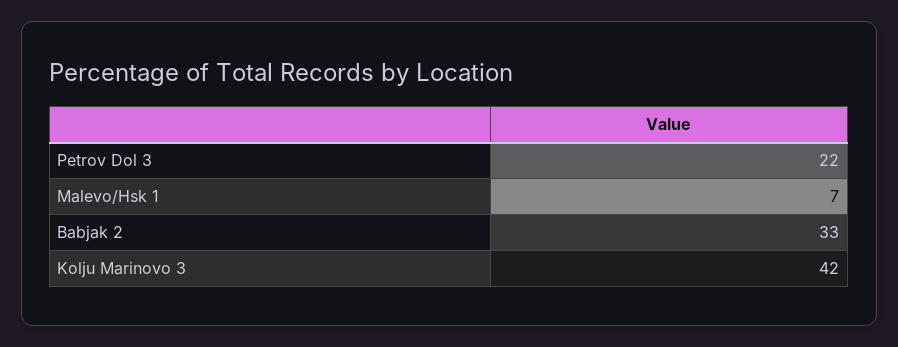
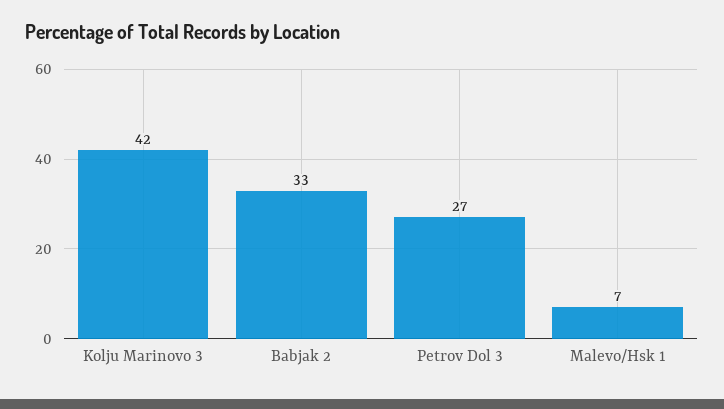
Petrov Dol 3: 22 -> 27

